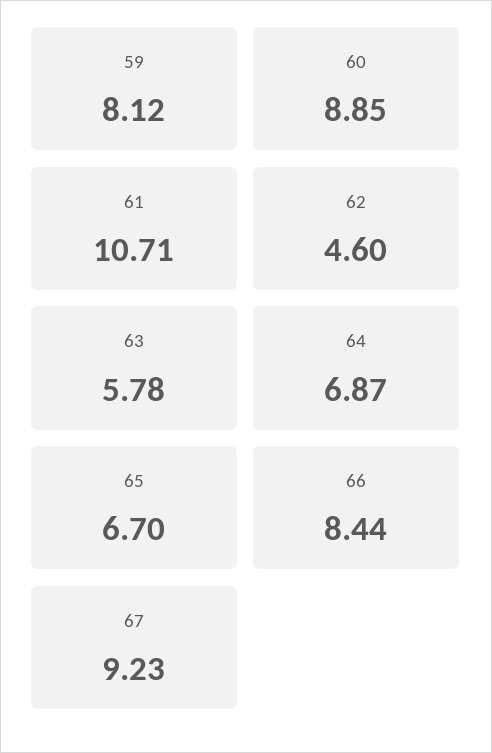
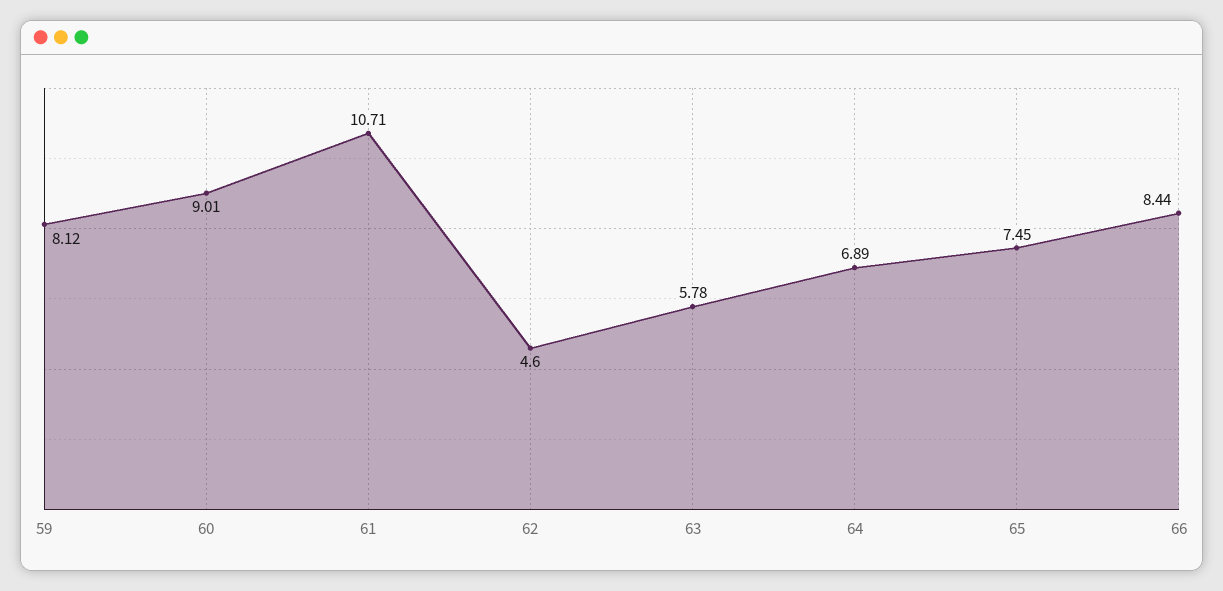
60: 8.85 -> 9.01
64: 6.87 -> 6.89
65: 6.7 -> 7.45
67: 9.23 -> none

